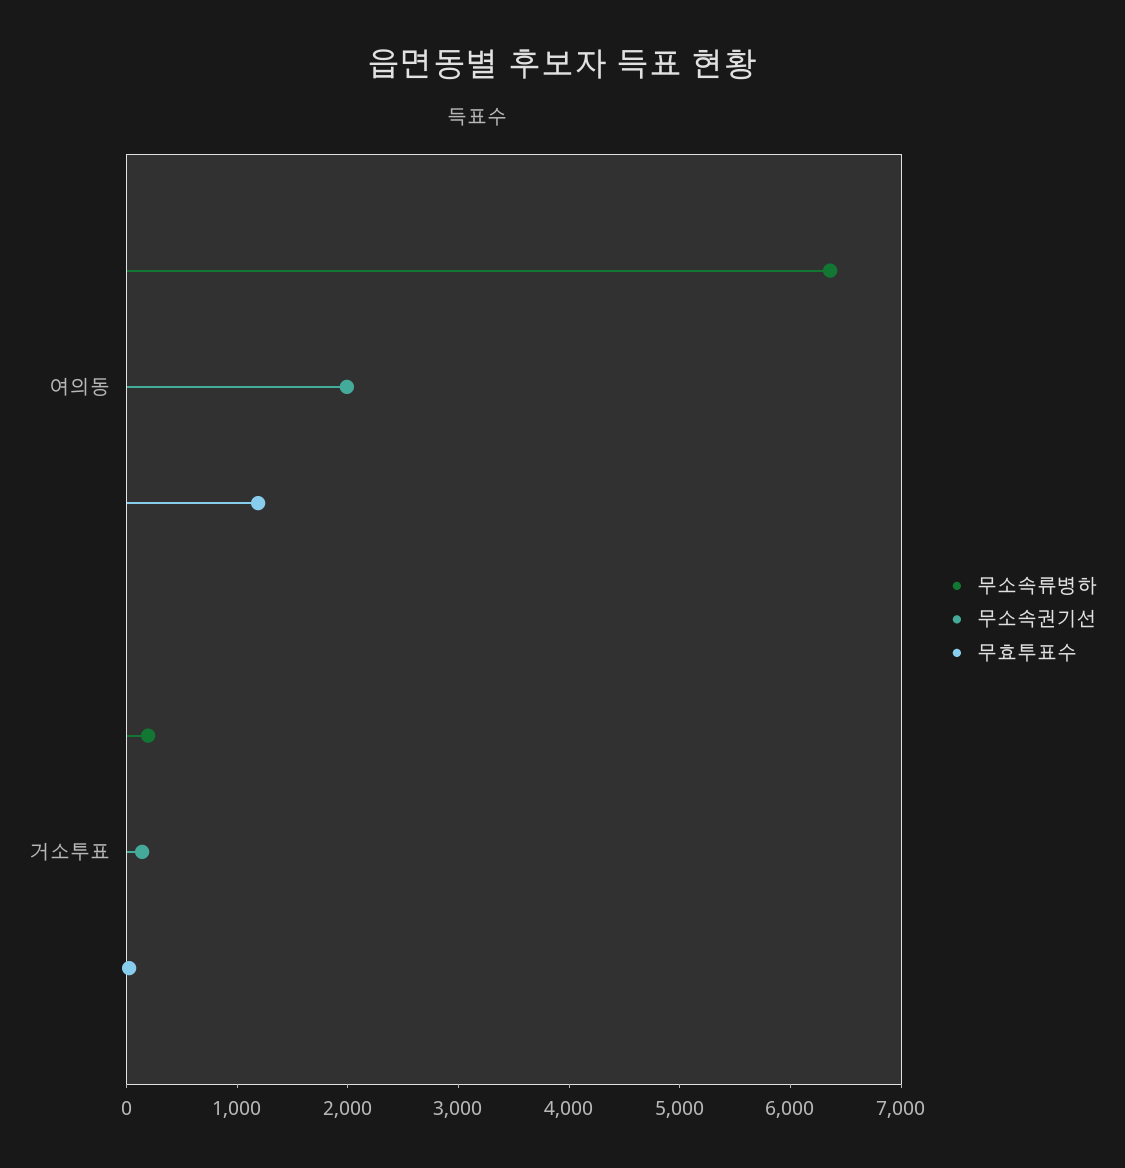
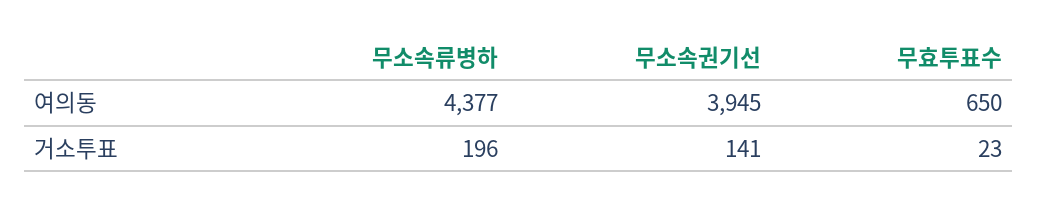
무소속류병하, 여의동: 6400 -> 4377
무소속권기선, 여의동: 2000 -> 3945
무효투표수, 여의동: 1200 -> 650

